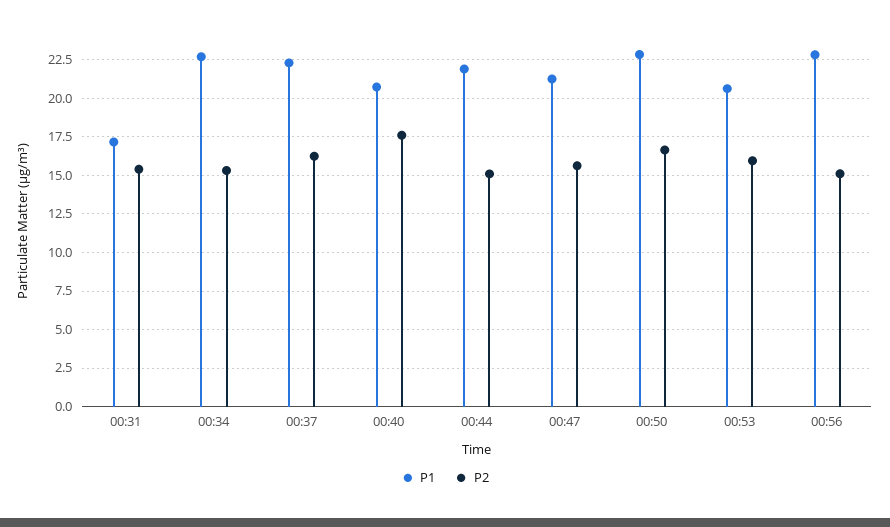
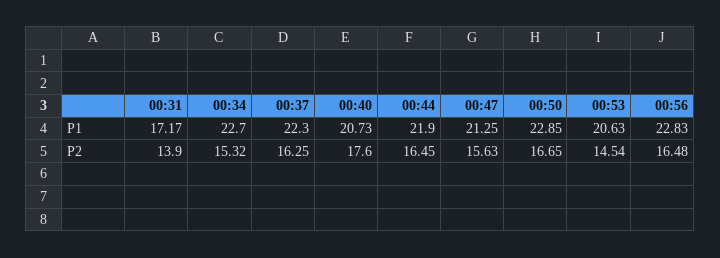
P2, 00:31: 15.5 -> 13.9
P2, 00:44: 15 -> 16.45
P2, 00:53: 16 -> 14.54
P2, 00:56: 15 -> 16.48

